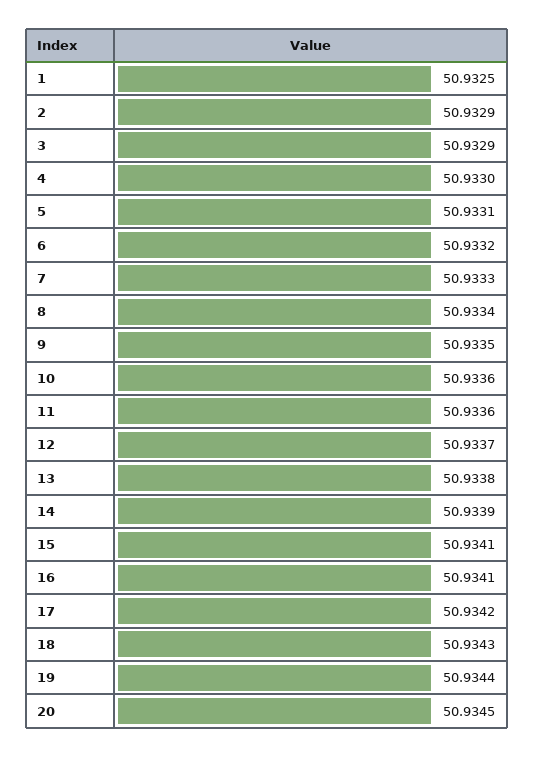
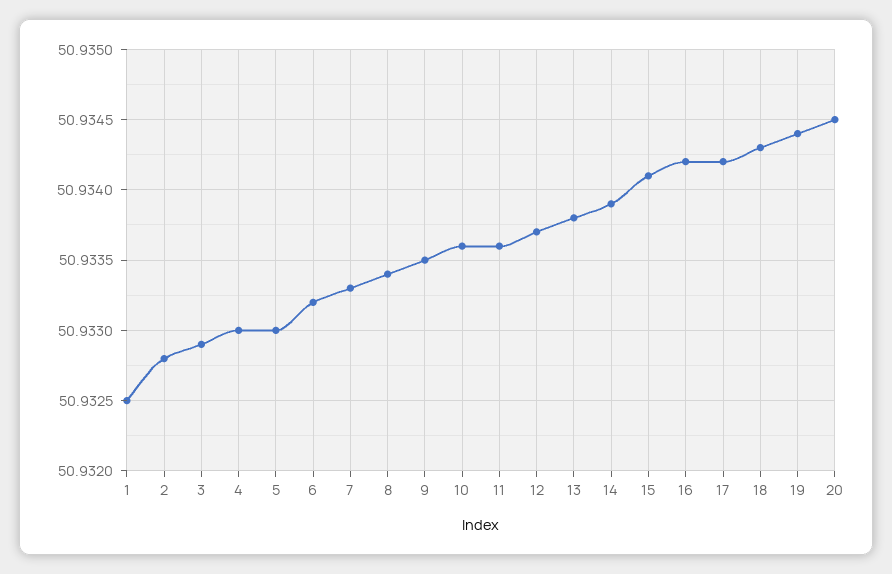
2: 50.9329 -> 50.9328
5: 50.9331 -> 50.933
16: 50.9341 -> 50.9342

